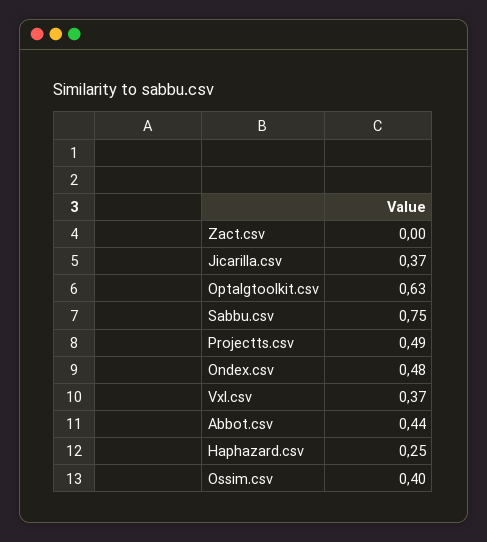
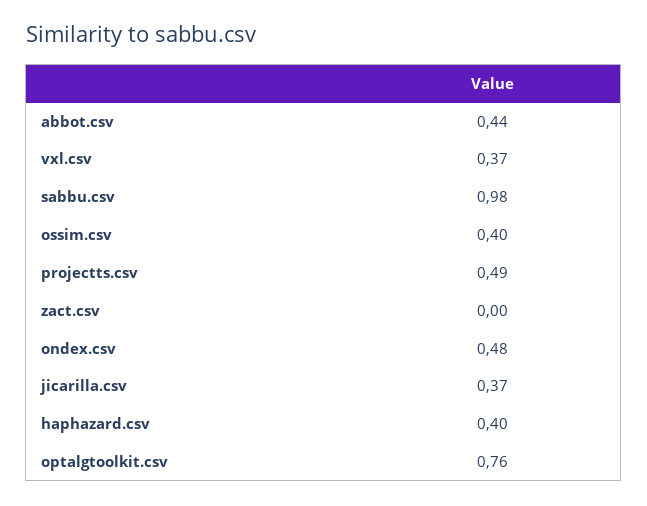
Optalgtoolkit.csv: 0.63 -> 0.76
Sabbu.csv: 0.75 -> 0.98
Haphazard.csv: 0.25 -> 0.4

